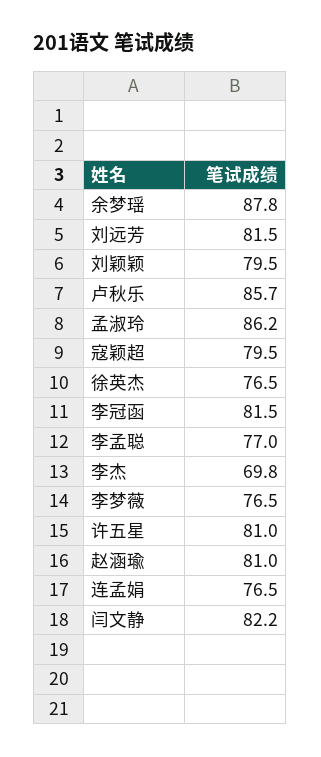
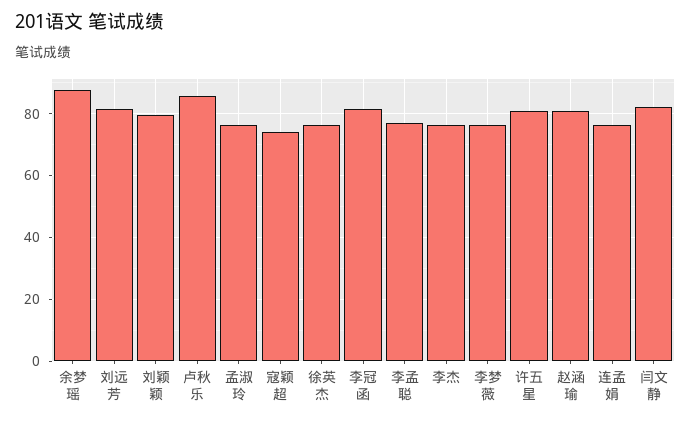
孟淑玲: 86.2 -> 76
寇颖超: 79.5 -> 74
李杰: 69.8 -> 76

